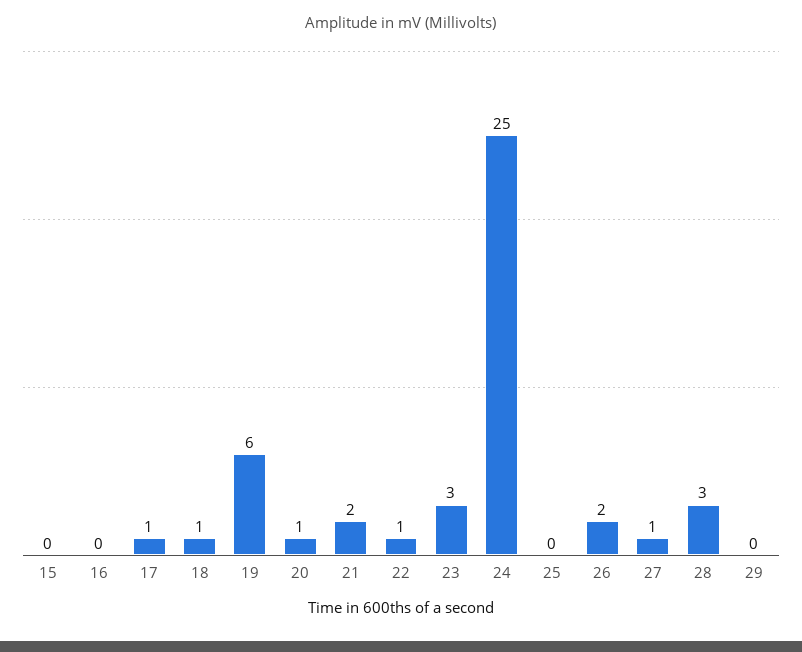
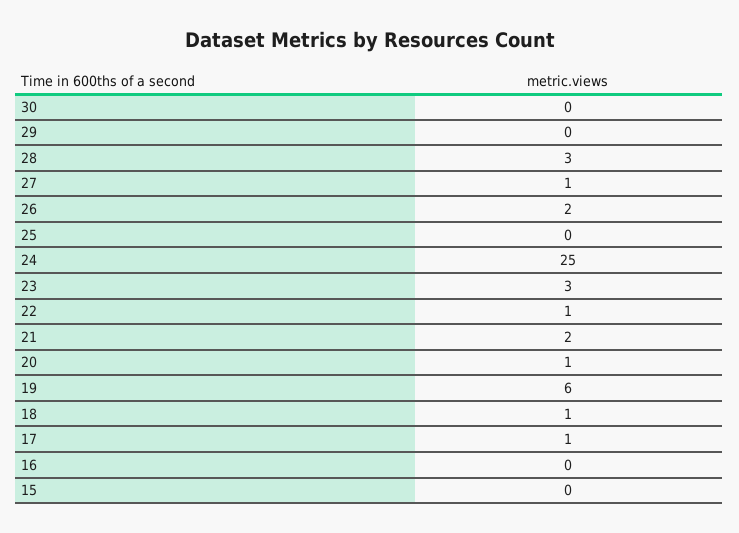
30: none -> 0

